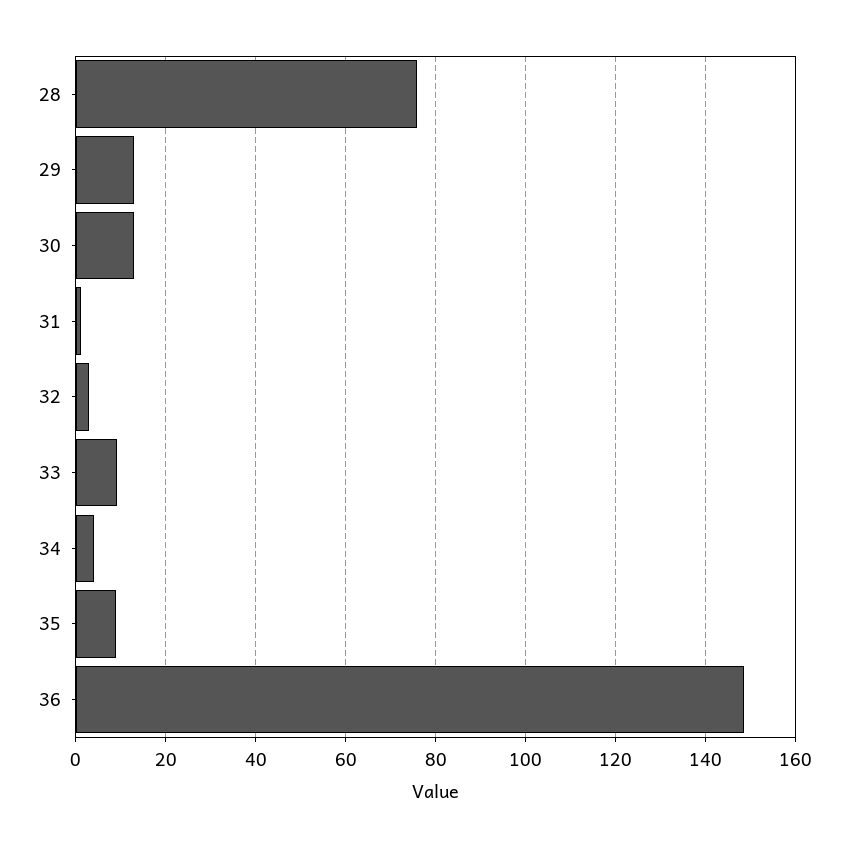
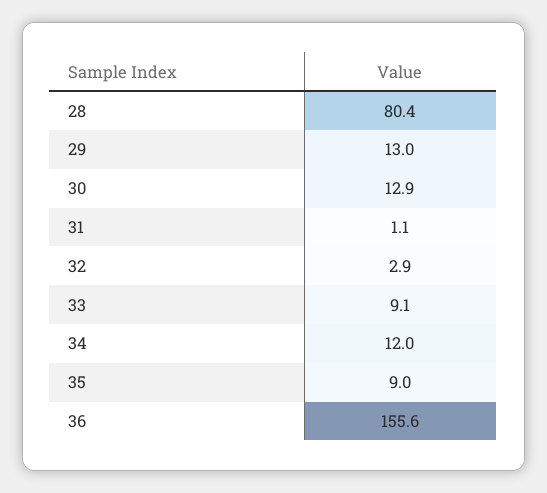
28: 76 -> 80.4
34: 4 -> 12
36: 148 -> 155.6

